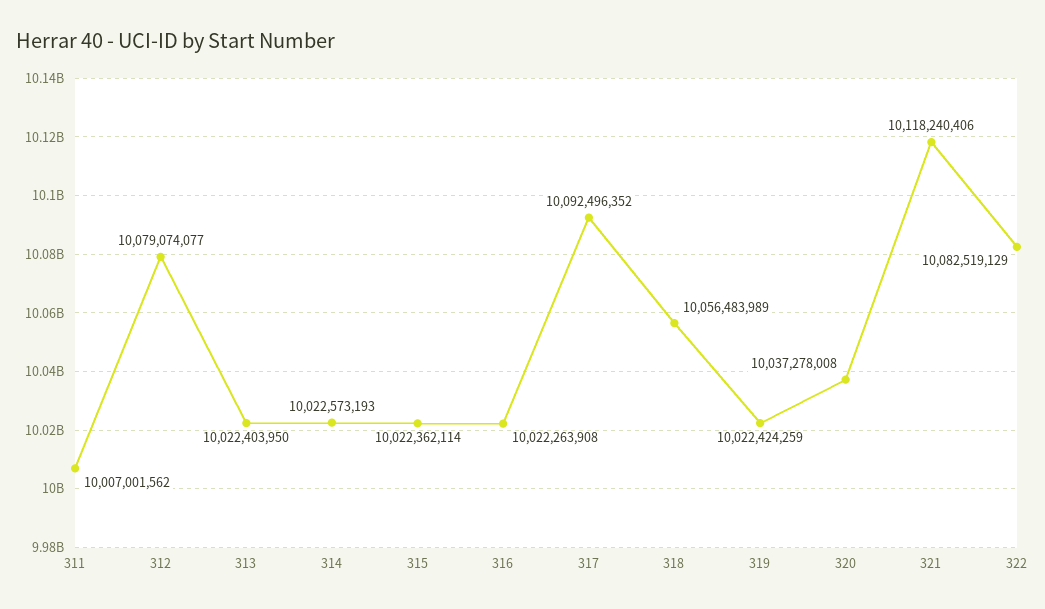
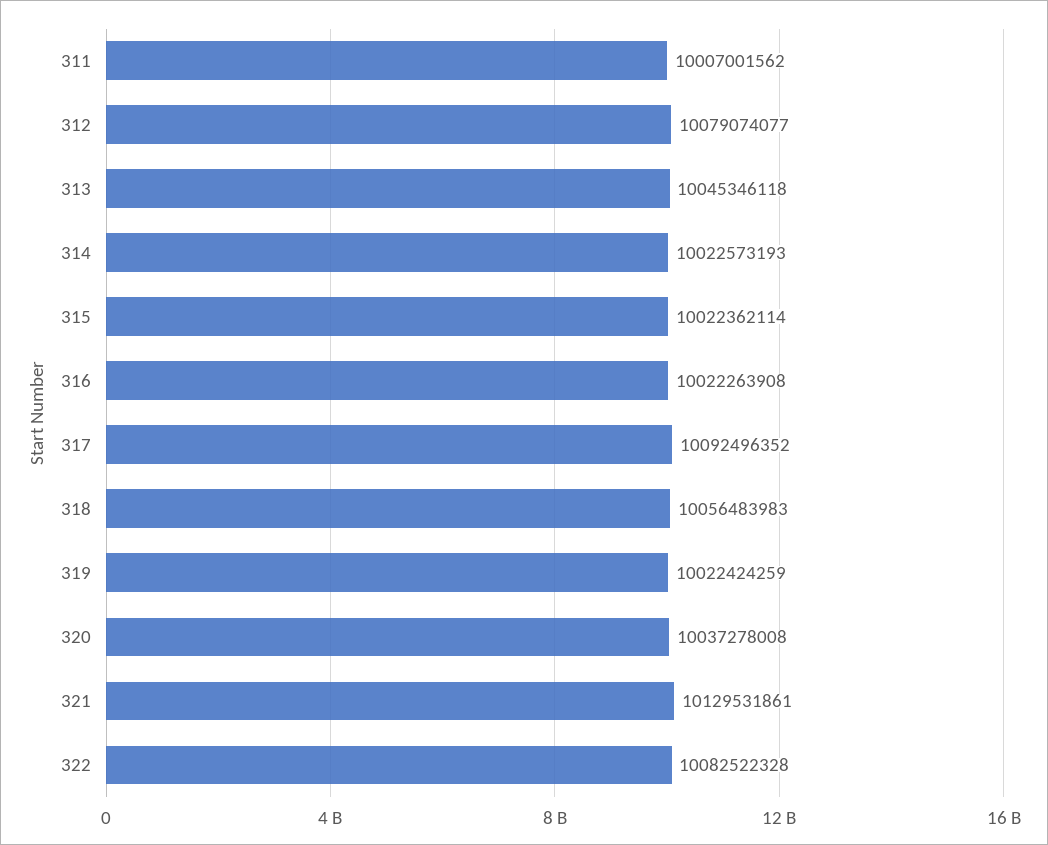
313: 10022403950 -> 10045346118
318: 10056483989 -> 10056483983
321: 10118240406 -> 10129531861
322: 10082519129 -> 10082522328

